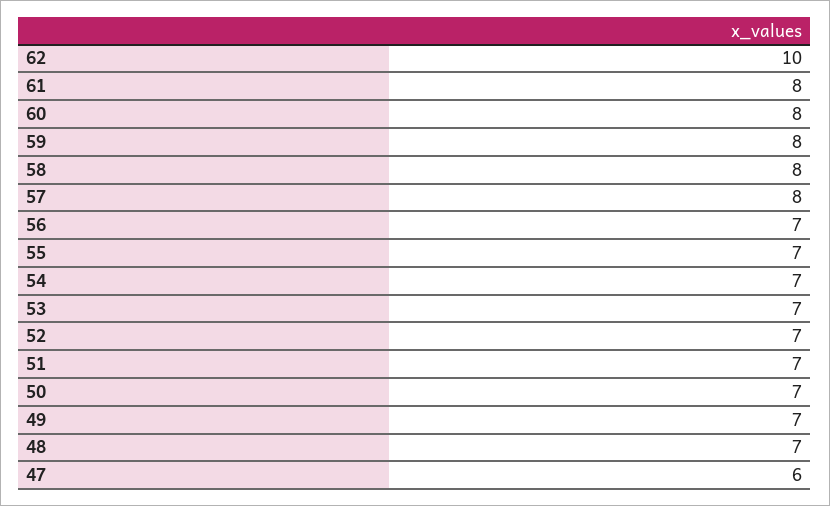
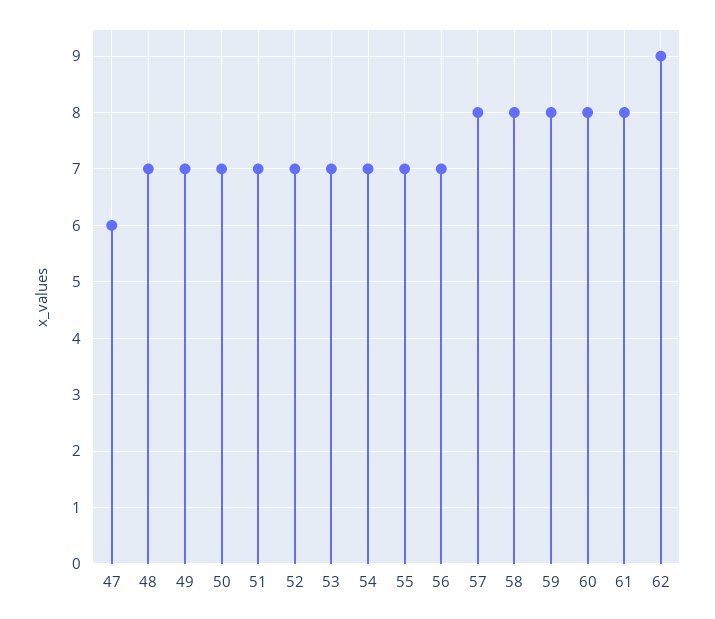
62: 10 -> 9

